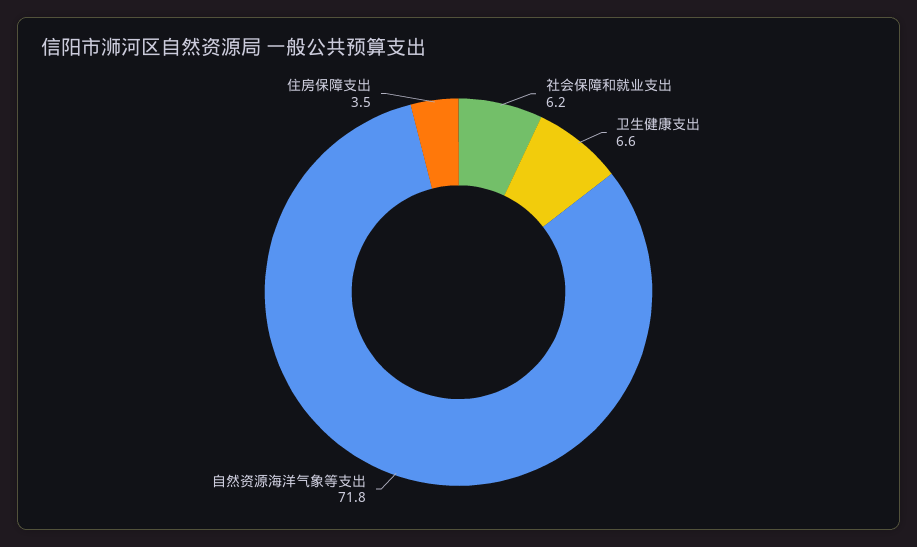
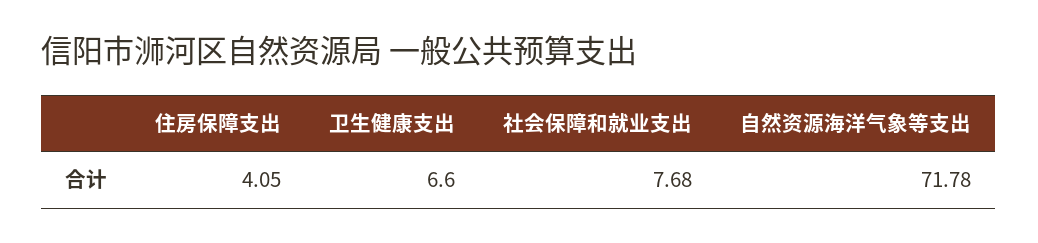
社会保障和就业支出: 6.2 -> 7.68
住房保障支出: 3.5 -> 4.05

